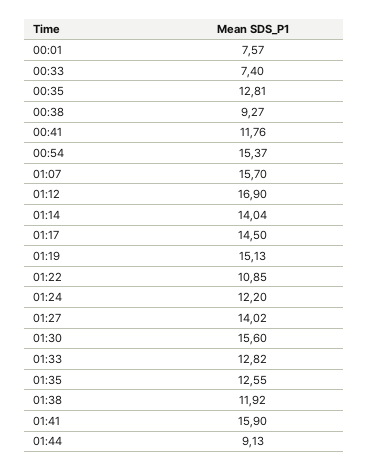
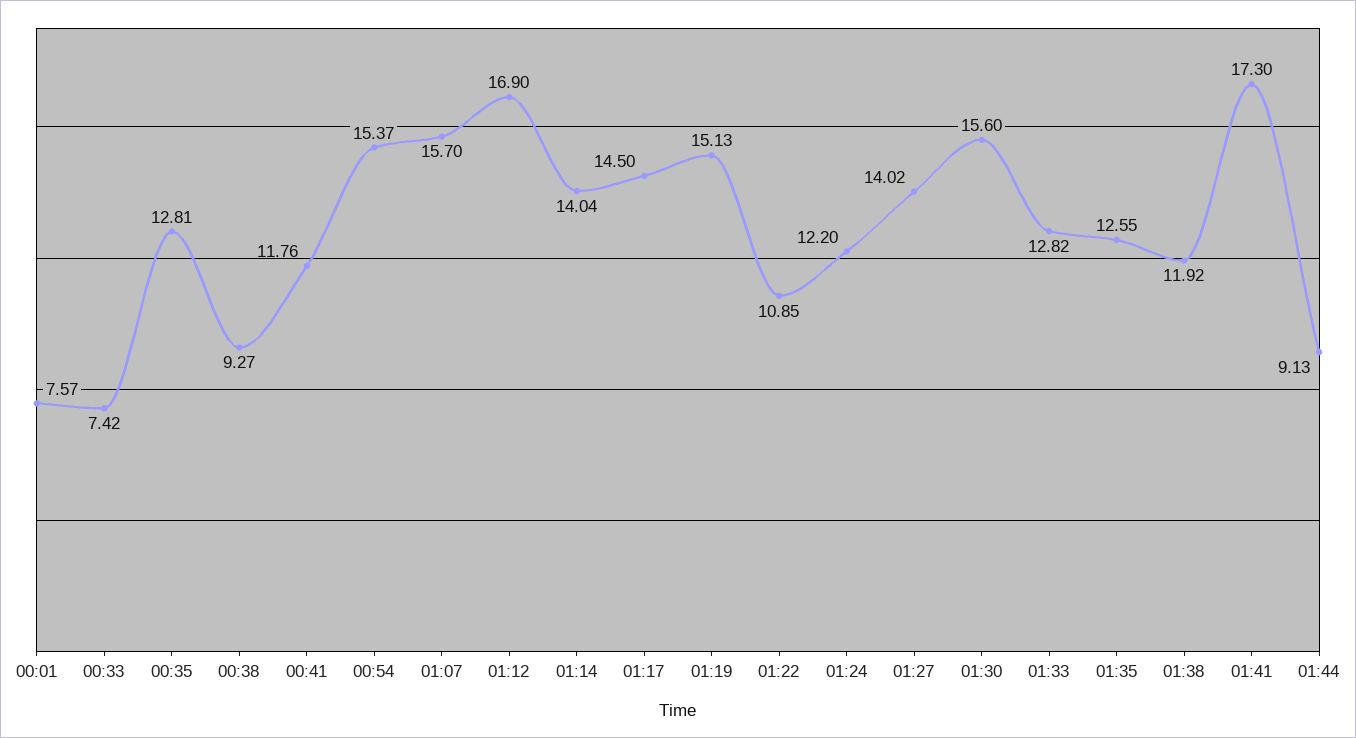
00:33: 7.4 -> 7.42
01:41: 15.9 -> 17.3

